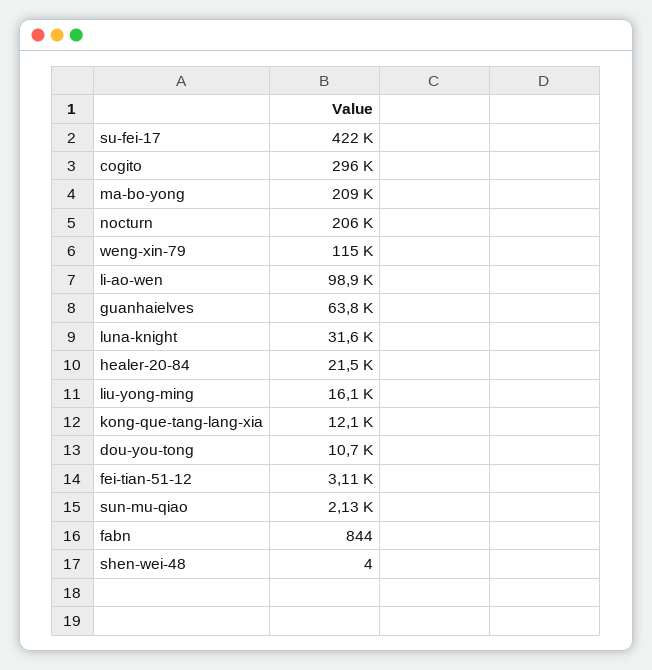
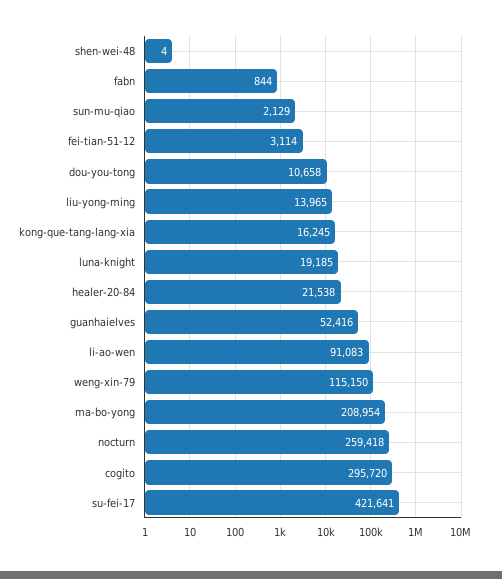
nocturn: 206000 -> 259418
li-ao-wen: 98900 -> 91083
guanhaielves: 63800 -> 52416
luna-knight: 31600 -> 19185
liu-yong-ming: 16100 -> 13965
kong-que-tang-lang-xia: 12100 -> 16245

